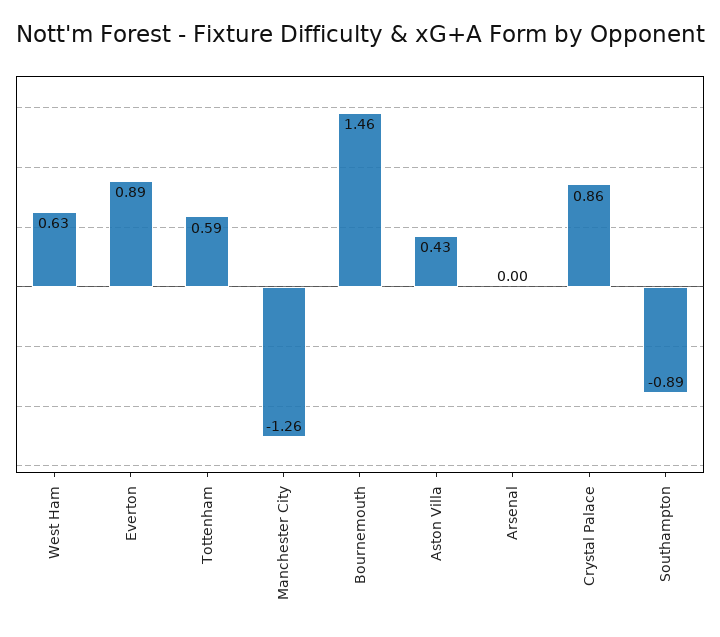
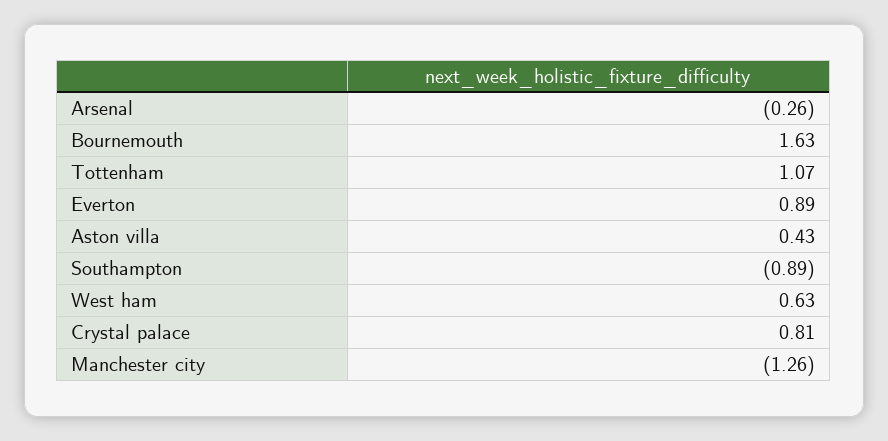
Tottenham: 0.59 -> 1.07
Bournemouth: 1.46 -> 1.63
Arsenal: 0 -> -0.26
Crystal Palace: 0.86 -> 0.81

